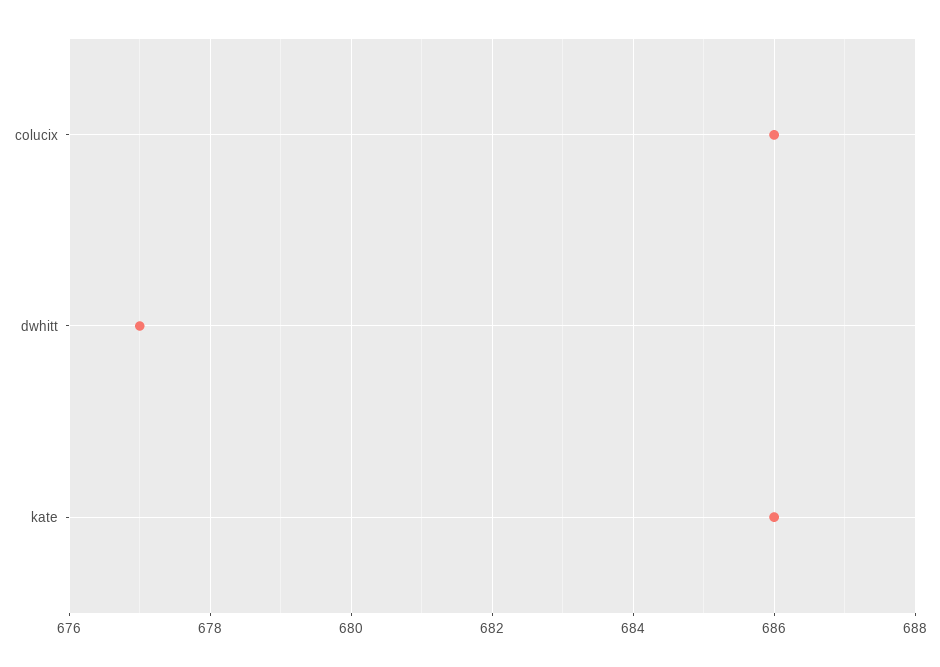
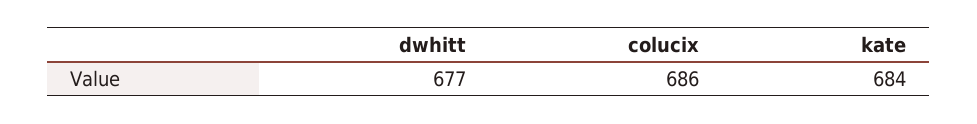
kate: 686 -> 684

